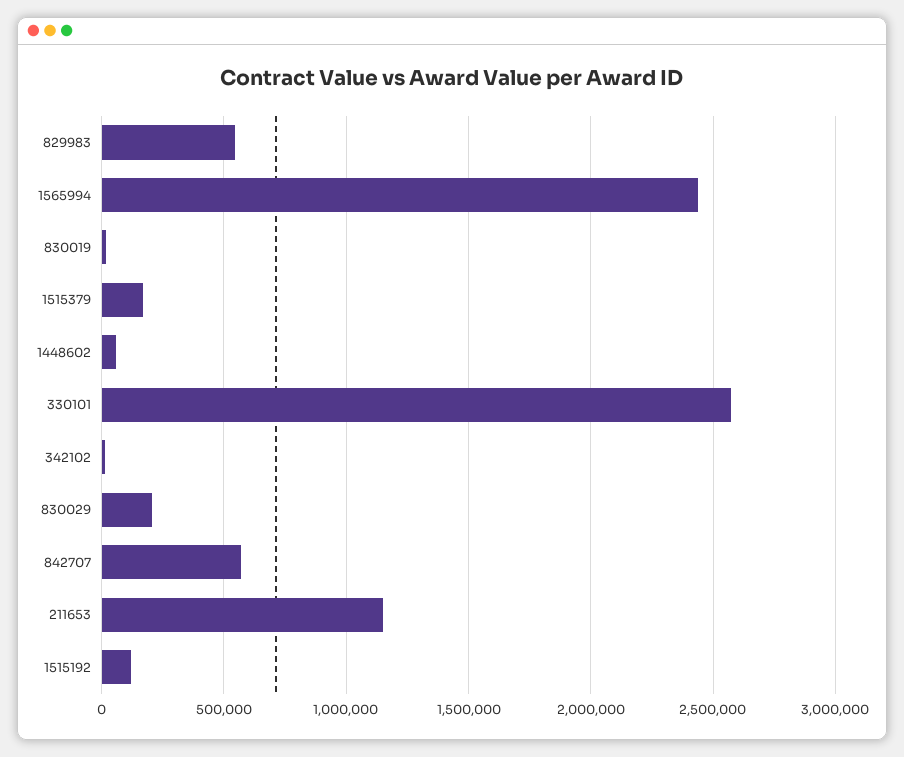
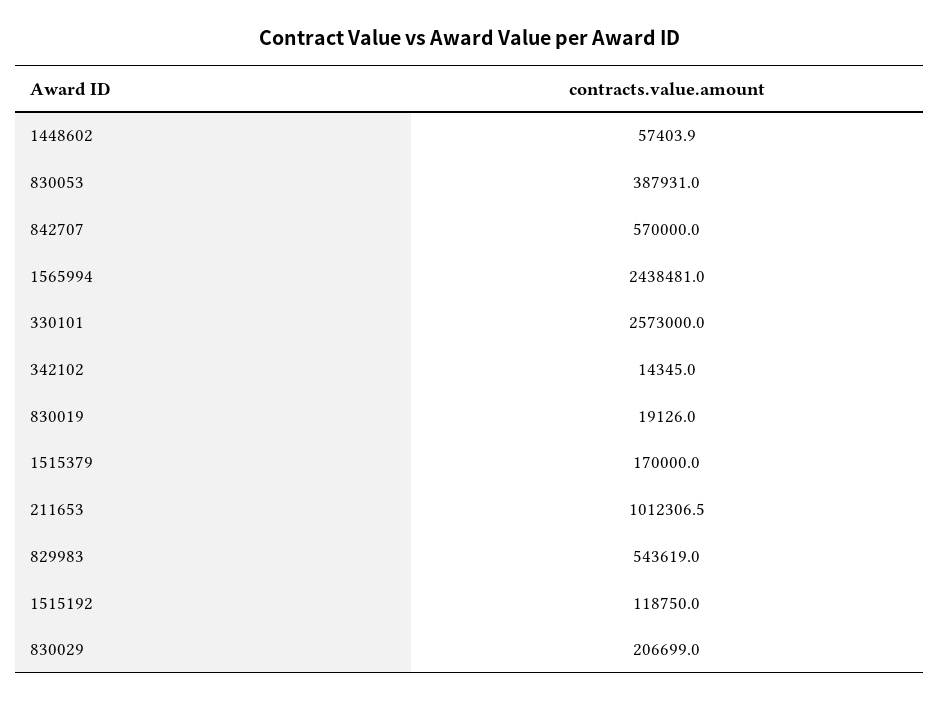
211653: 1150000 -> 1012306.5
830053: none -> 387931

